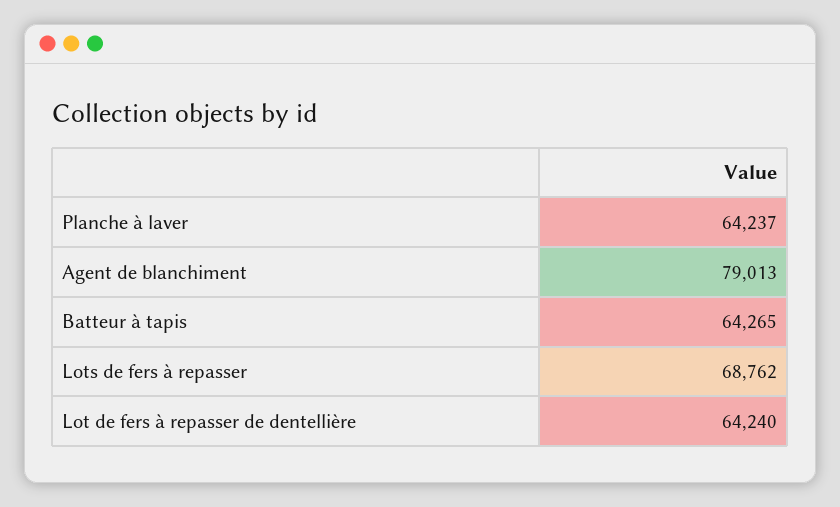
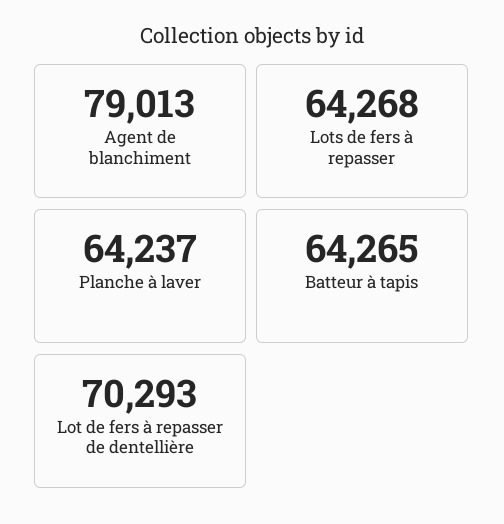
Lots de fers à repasser: 68762 -> 64268
Lot de fers à repasser de dentellière: 64240 -> 70293

